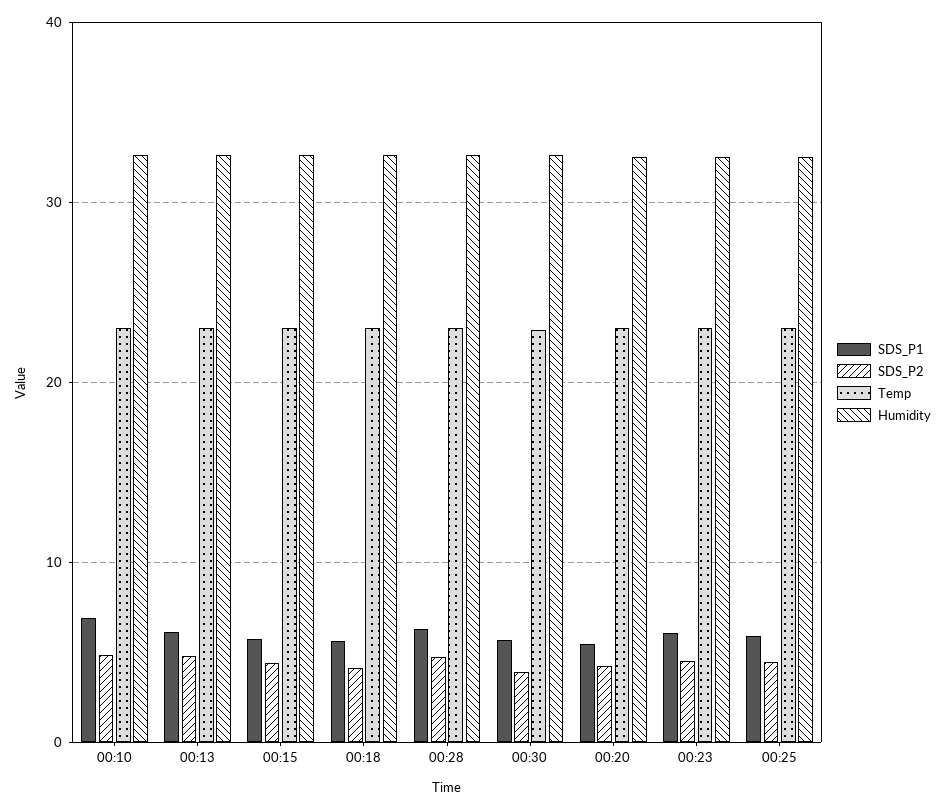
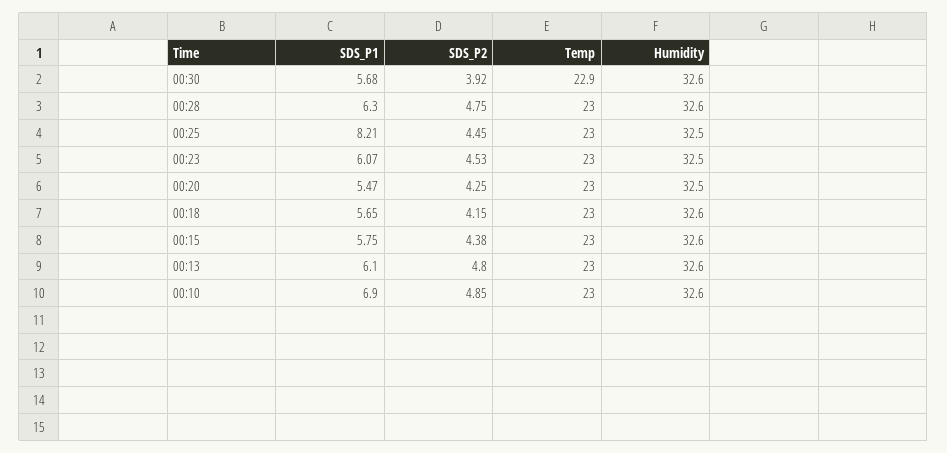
SDS_P1, 00:25: 6 -> 8.21

